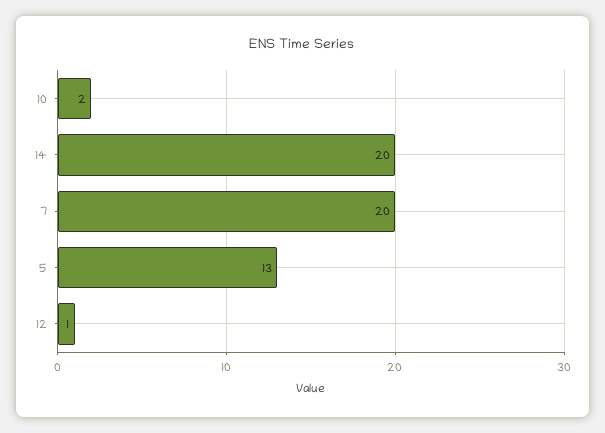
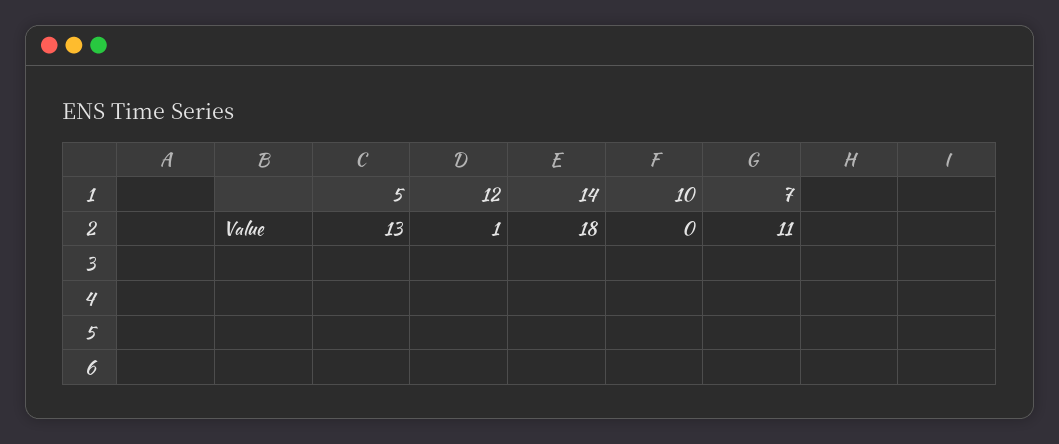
10: 2 -> 0
14: 20 -> 18
7: 20 -> 11

